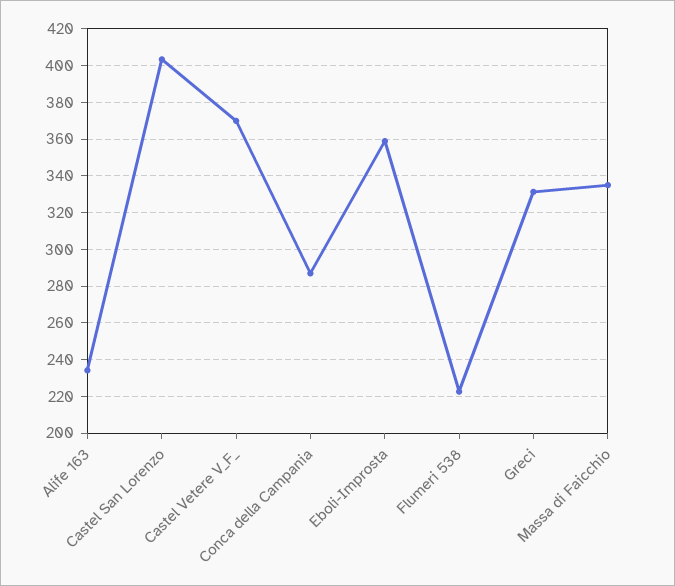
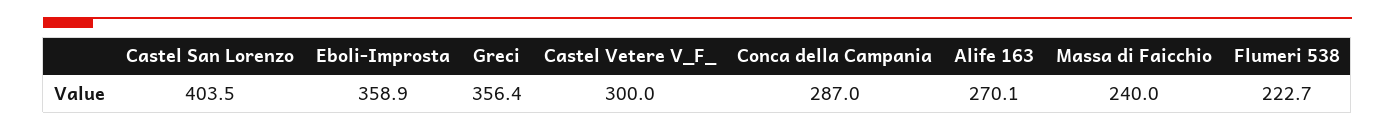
Alife 163: 235 -> 270.1
Castel Vetere V_F_: 370 -> 300
Greci: 330 -> 356.4
Massa di Faicchio: 335 -> 240

